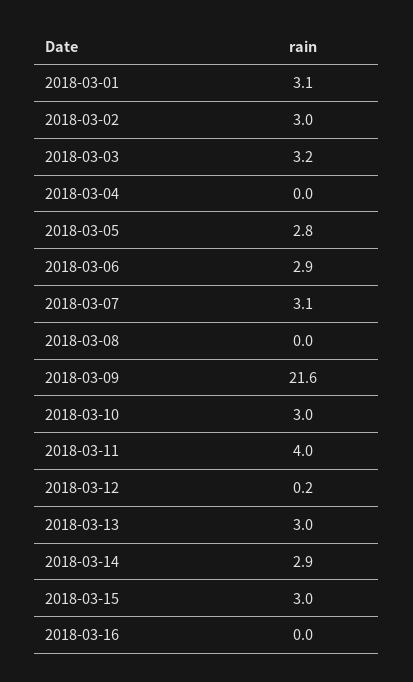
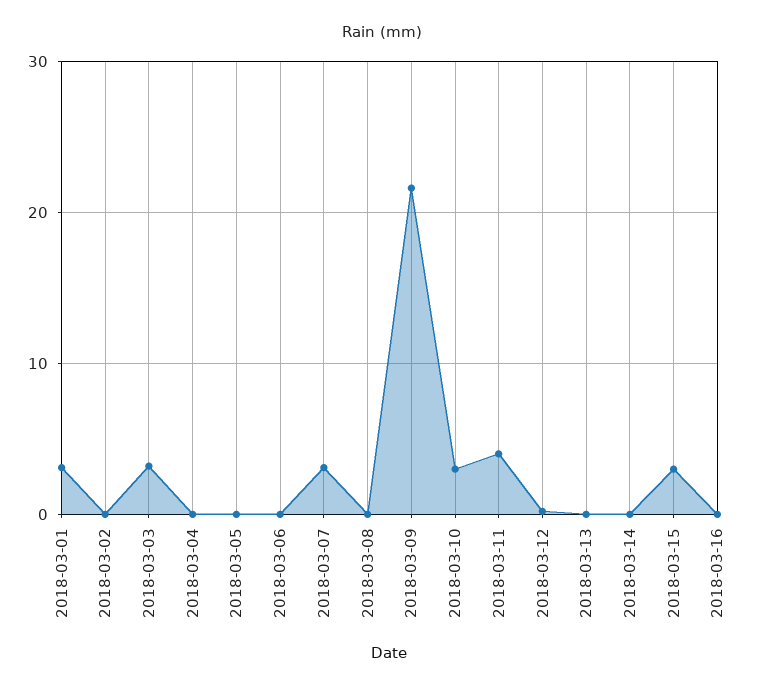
2018-03-02: 3 -> 0
2018-03-05: 2.8 -> 0
2018-03-06: 2.9 -> 0
2018-03-13: 3 -> 0
2018-03-14: 2.9 -> 0

